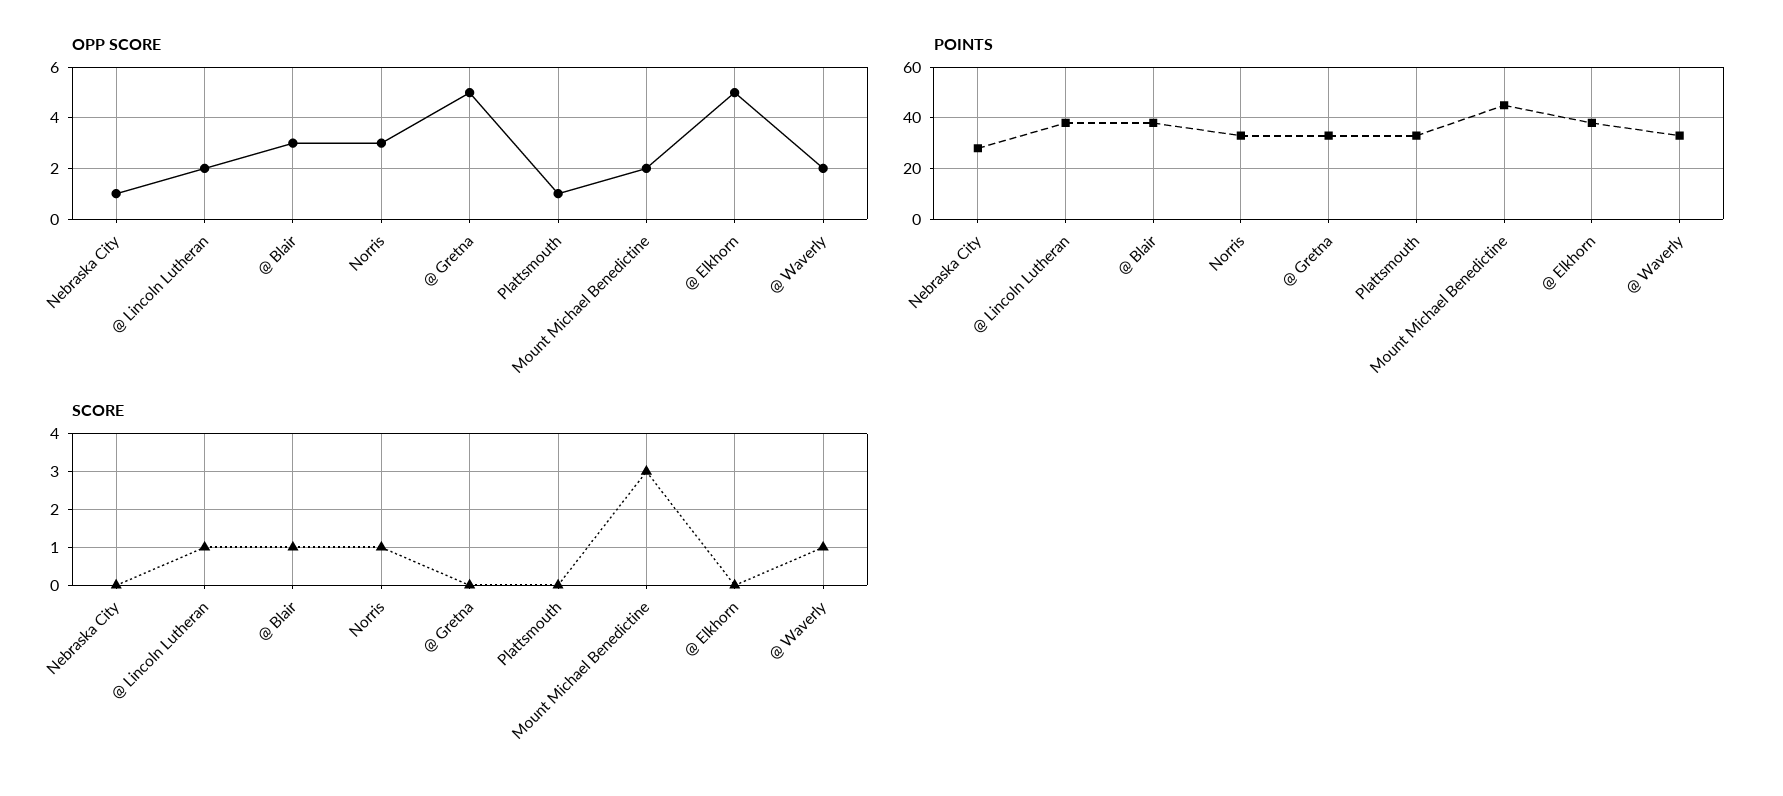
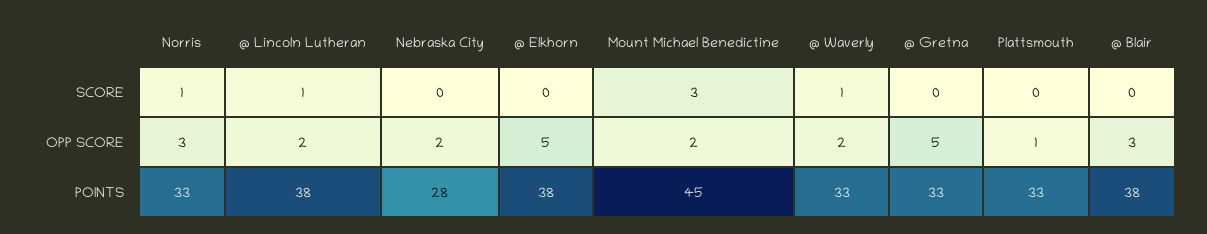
OPP SCORE, Nebraska City: 1 -> 2
SCORE, @ Blair: 1 -> 0

